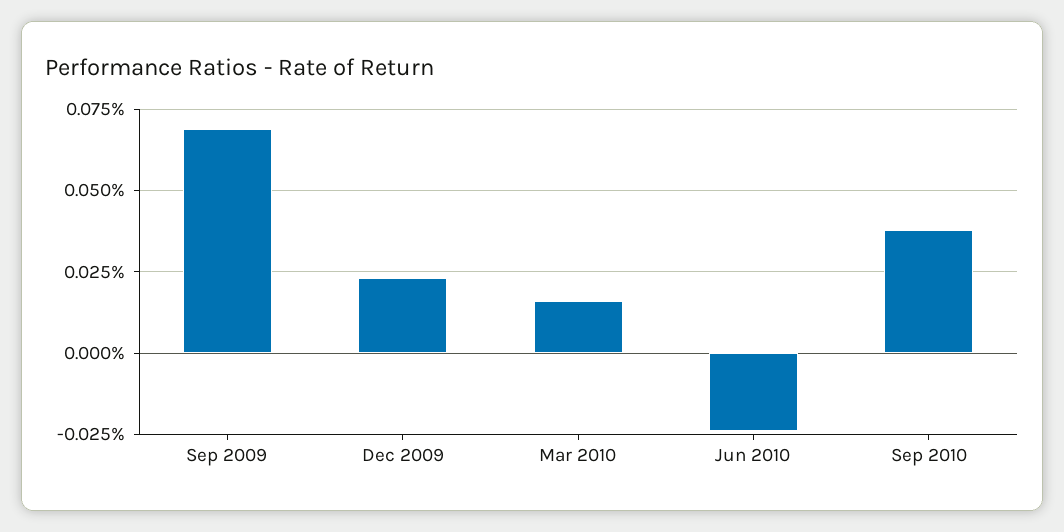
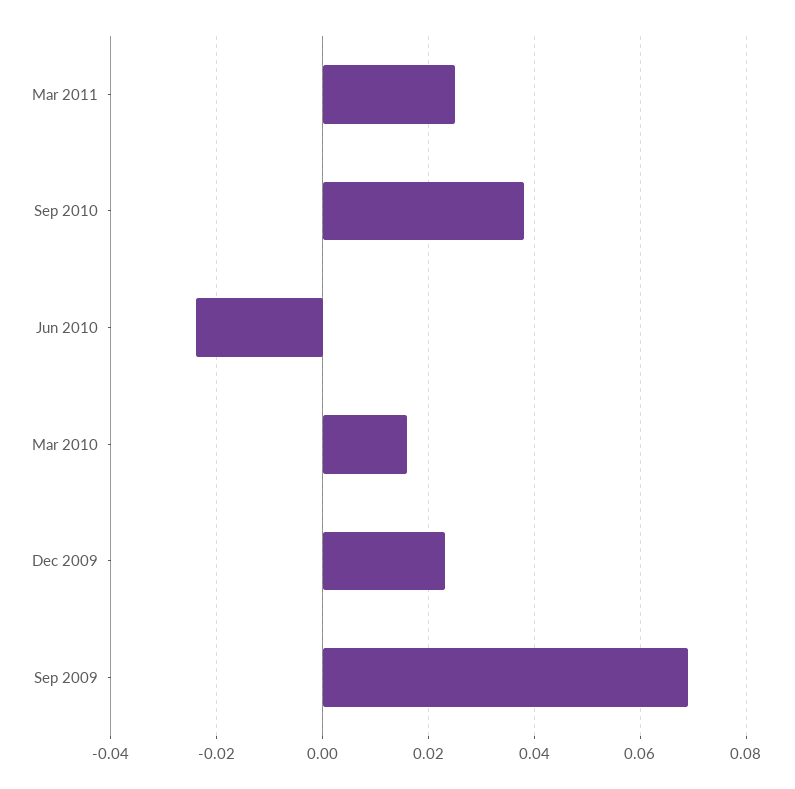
Mar 2011: none -> 0.025

